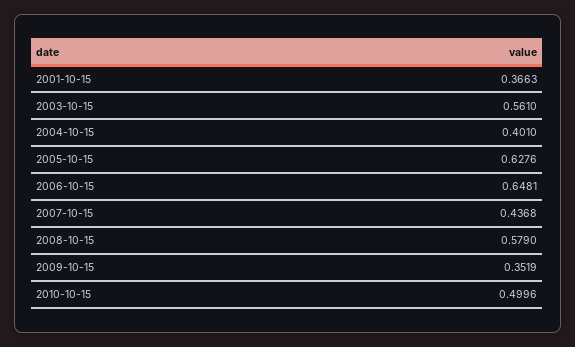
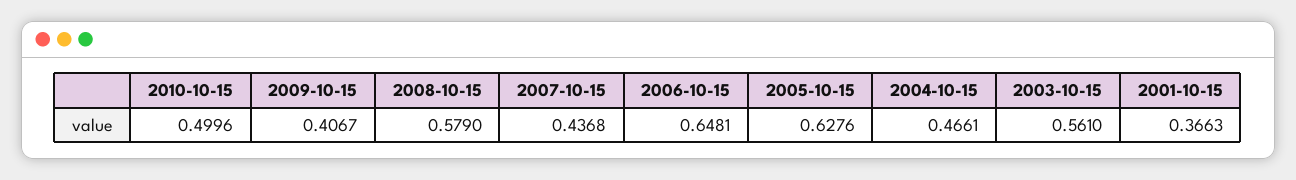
2004-10-15: 0.401 -> 0.4661
2009-10-15: 0.3519 -> 0.4067

